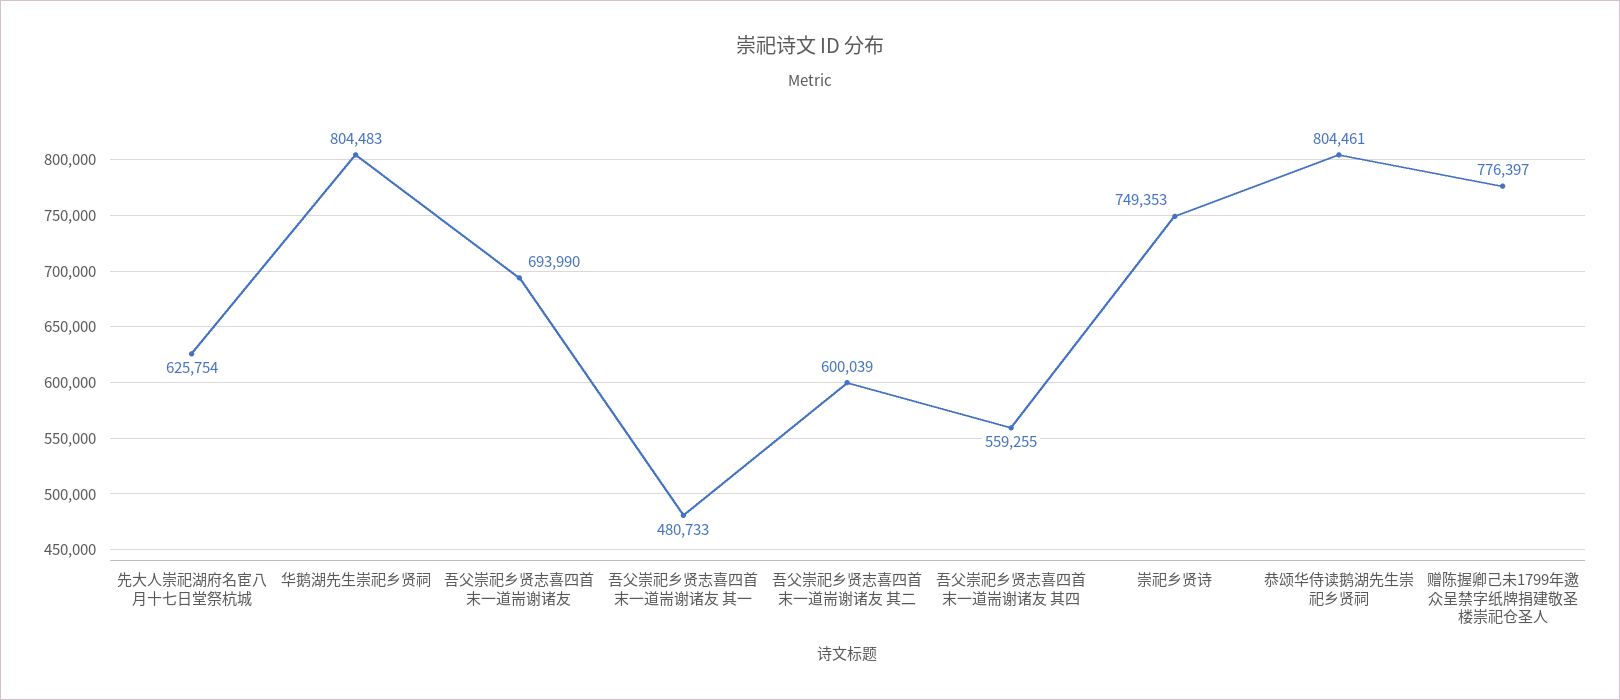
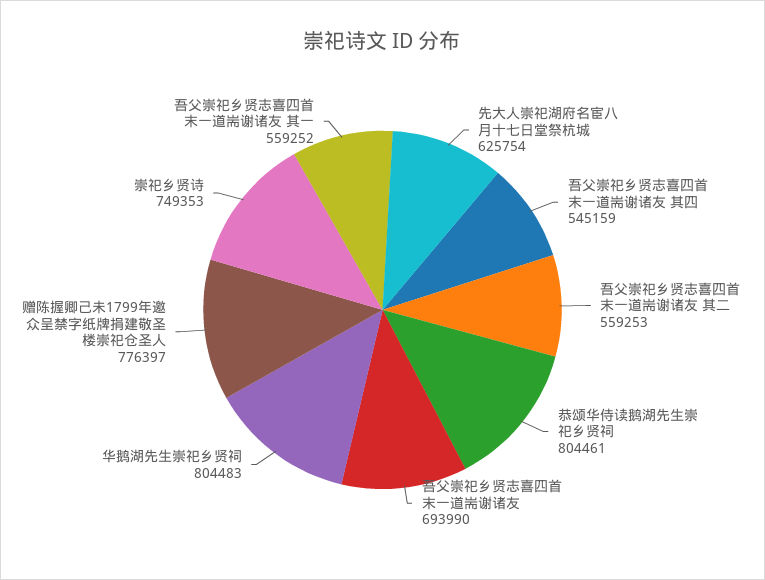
吾父崇祀乡贤志喜四首末一道耑谢诸友 其一: 480733 -> 559252
吾父崇祀乡贤志喜四首末一道耑谢诸友 其二: 600039 -> 559253
吾父崇祀乡贤志喜四首末一道耑谢诸友 其四: 559255 -> 545159

